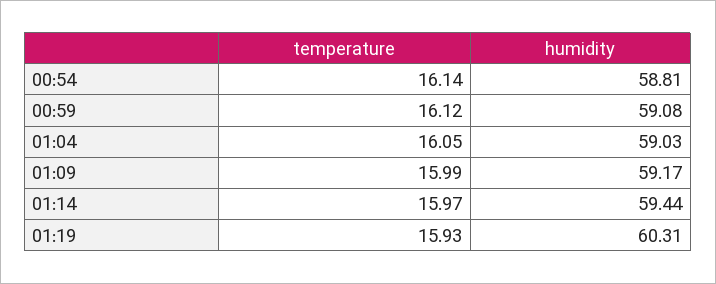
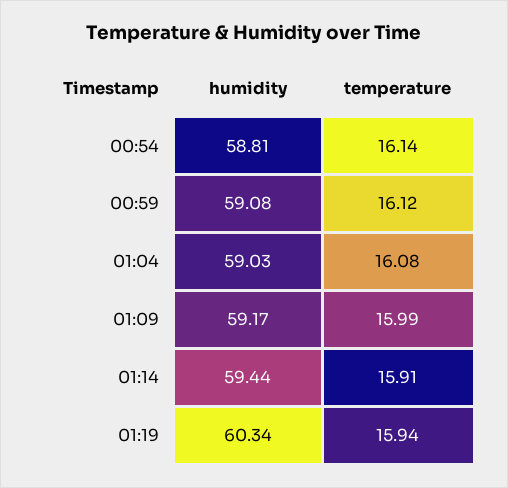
temperature, 01:04: 16.05 -> 16.08
temperature, 01:14: 15.97 -> 15.91
temperature, 01:19: 15.93 -> 15.94
humidity, 01:19: 60.31 -> 60.34

